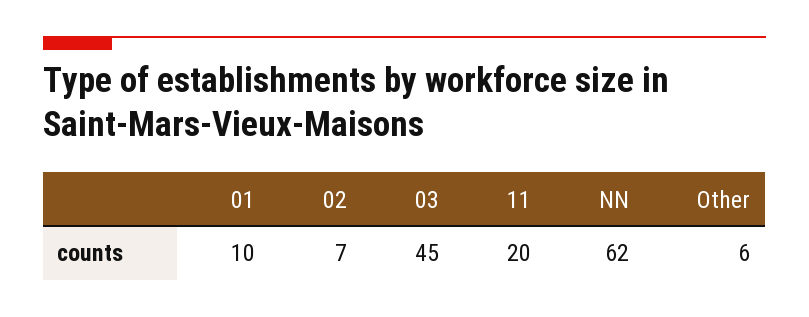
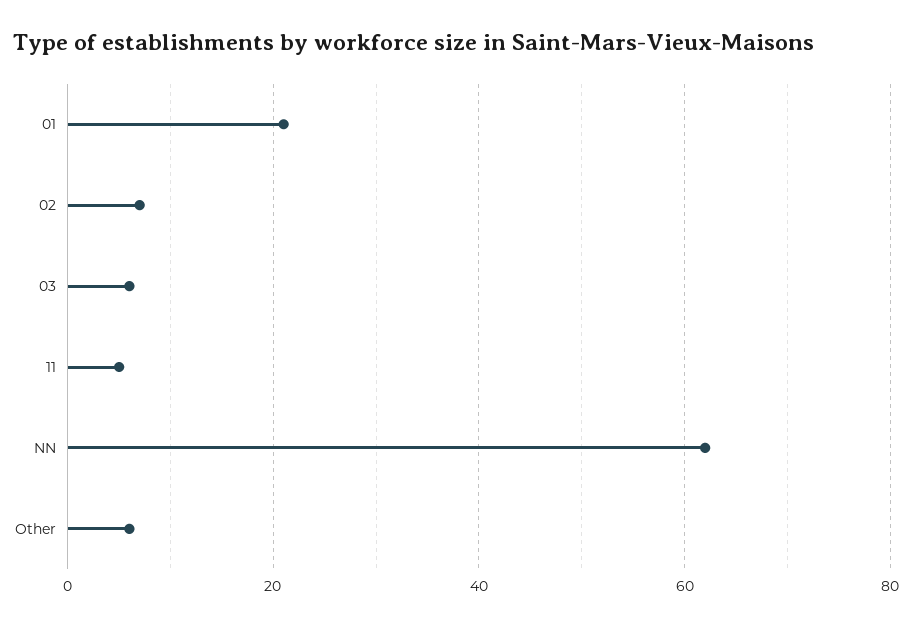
01: 10 -> 20
03: 45 -> 5
11: 20 -> 5

